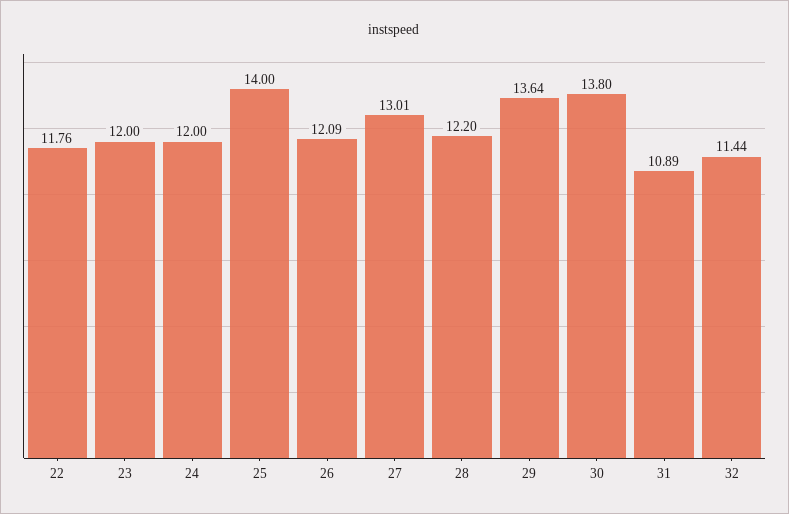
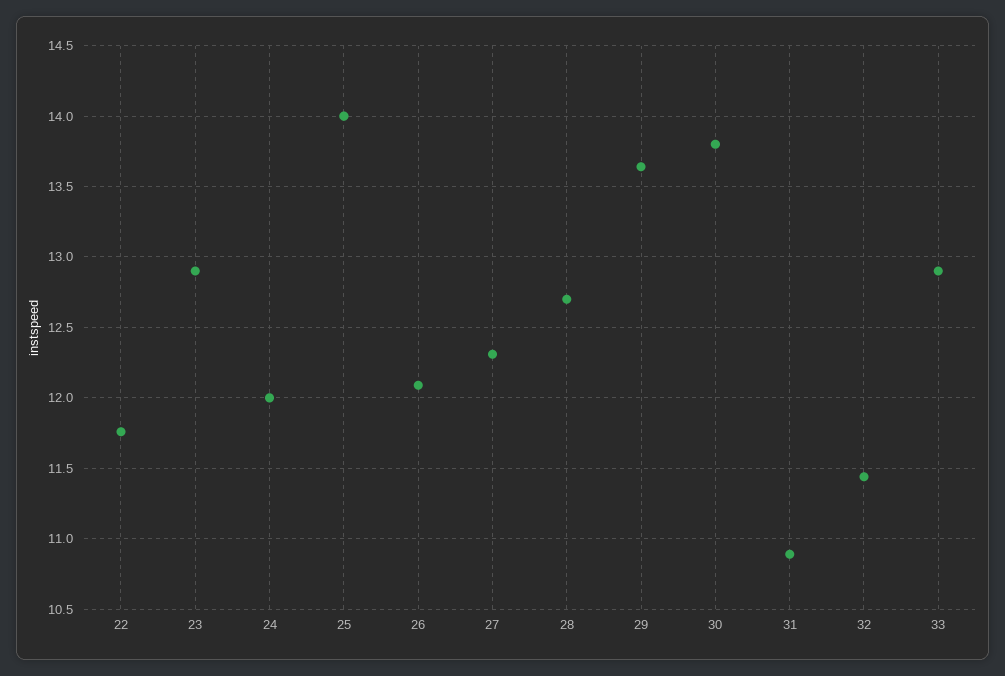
23: 12 -> 12.9
27: 13.01 -> 12.3
28: 12.2 -> 12.7
33: none -> 12.9

